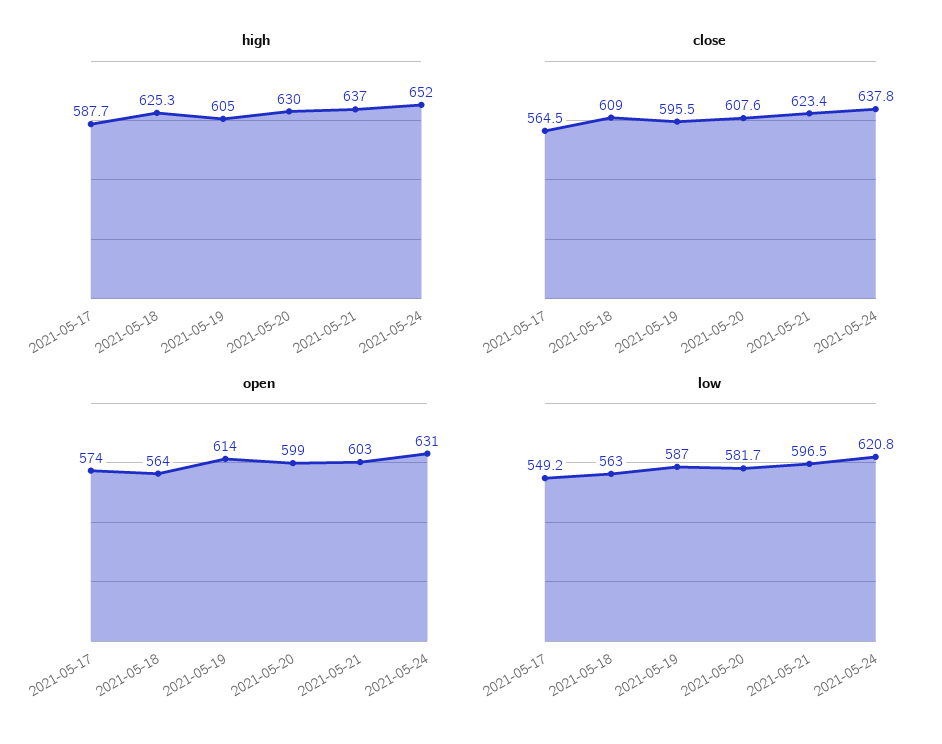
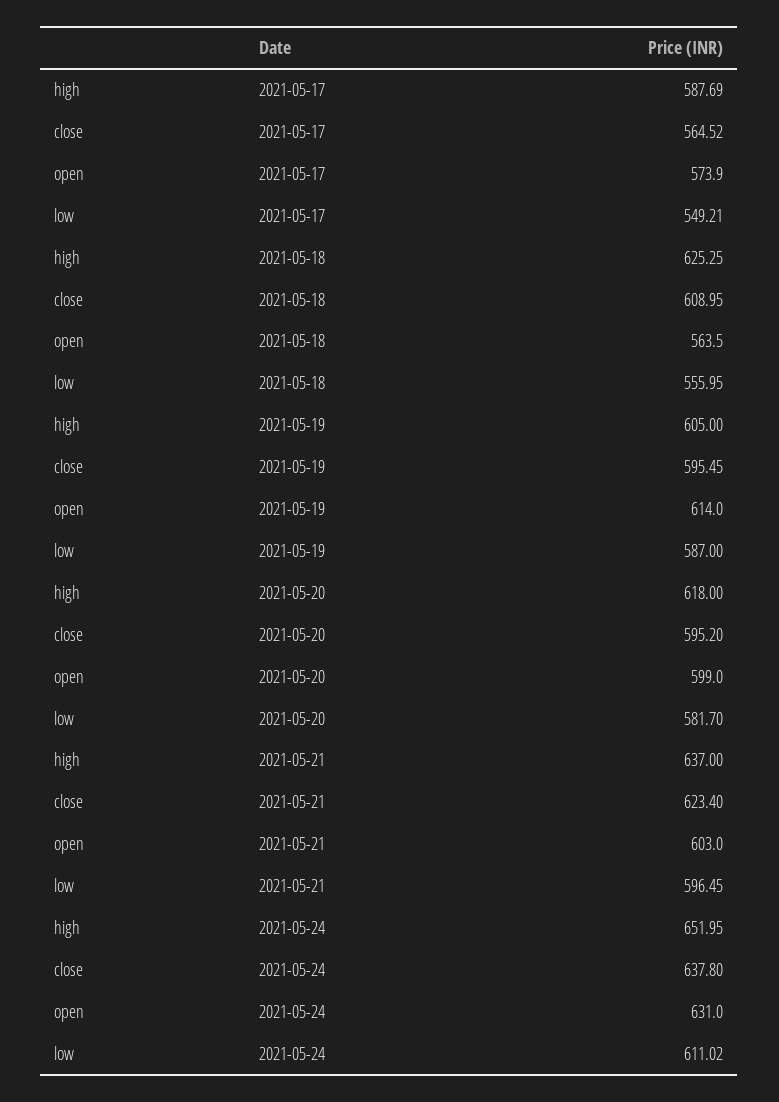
high, 2021-05-20: 630 -> 618
close, 2021-05-20: 607.6 -> 595.2
low, 2021-05-18: 563 -> 555.95
low, 2021-05-24: 620.8 -> 611.02

